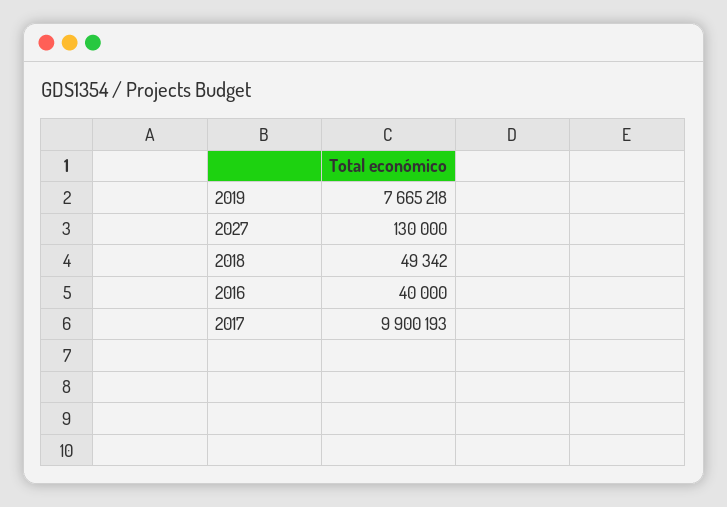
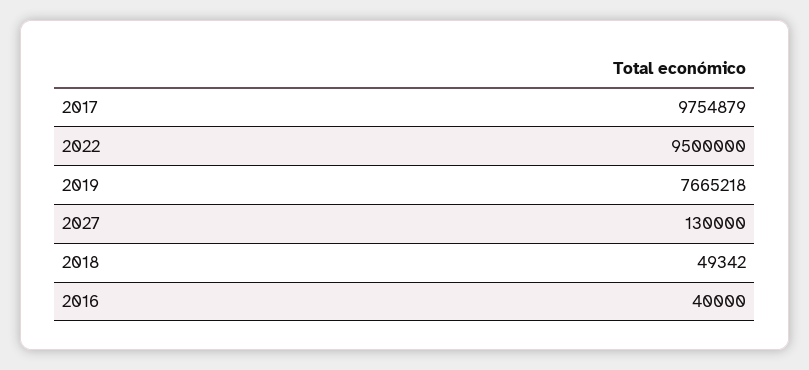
2017: 9900193 -> 9754879
2022: none -> 9500000

